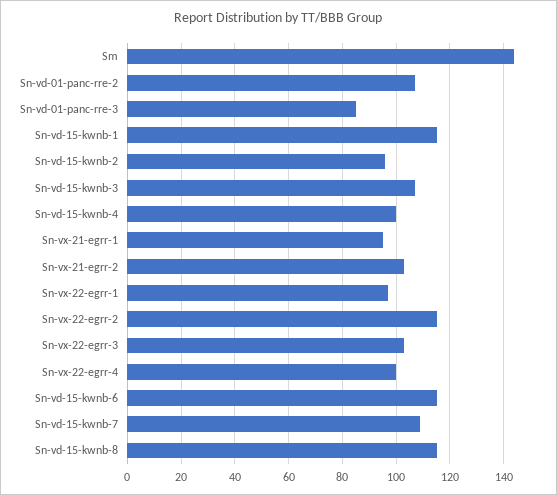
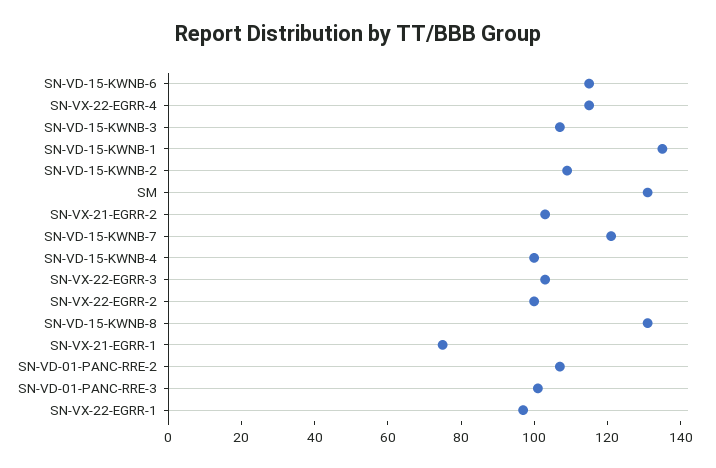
Sm: 145 -> 130
Sn-vd-01-panc-rre-3: 85 -> 100
Sn-vd-15-kwnb-1: 115 -> 135
Sn-vd-15-kwnb-2: 95 -> 110
Sn-vx-21-egrr-1: 95 -> 75
Sn-vx-22-egrr-2: 115 -> 100
Sn-vx-22-egrr-4: 100 -> 115
Sn-vd-15-kwnb-7: 110 -> 120
Sn-vd-15-kwnb-8: 115 -> 130

